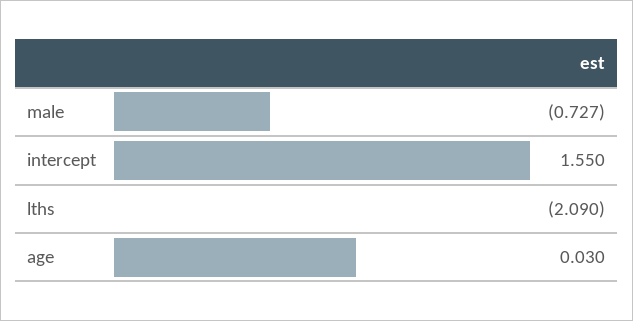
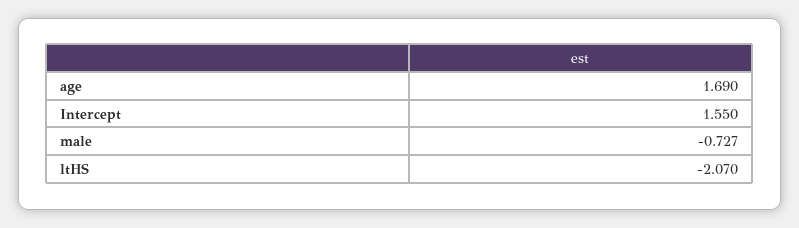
lths: -2.09 -> -2.07
age: 0.03 -> 1.69

